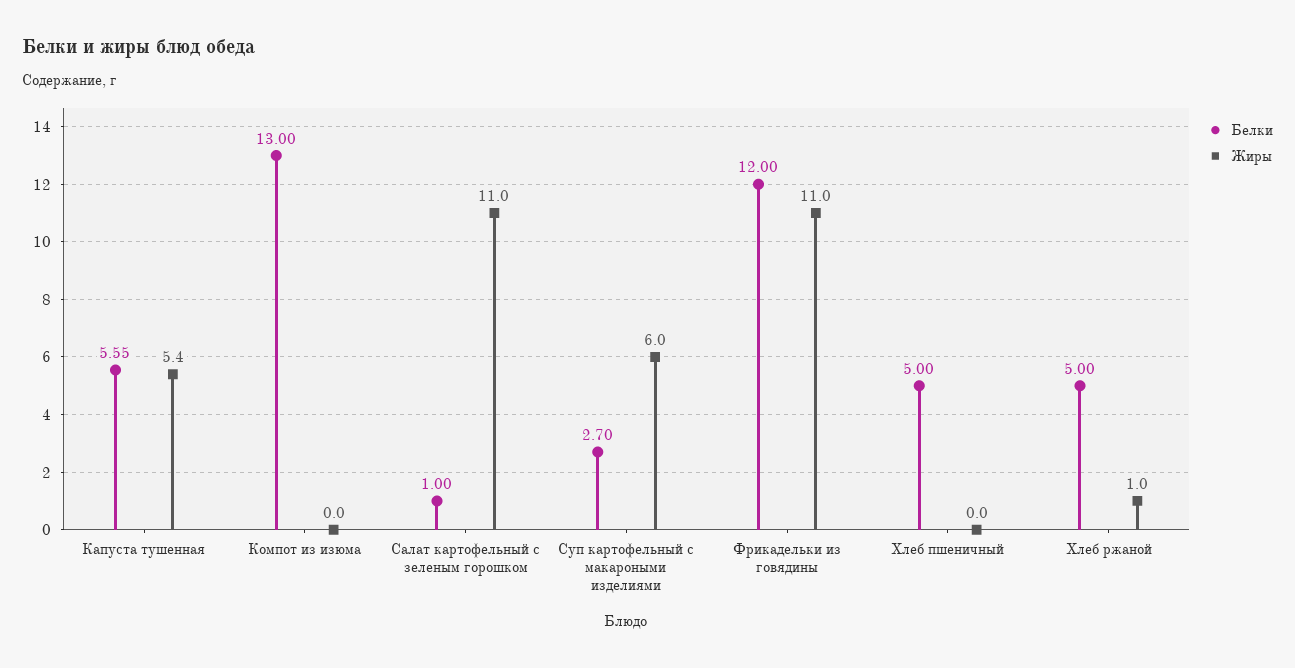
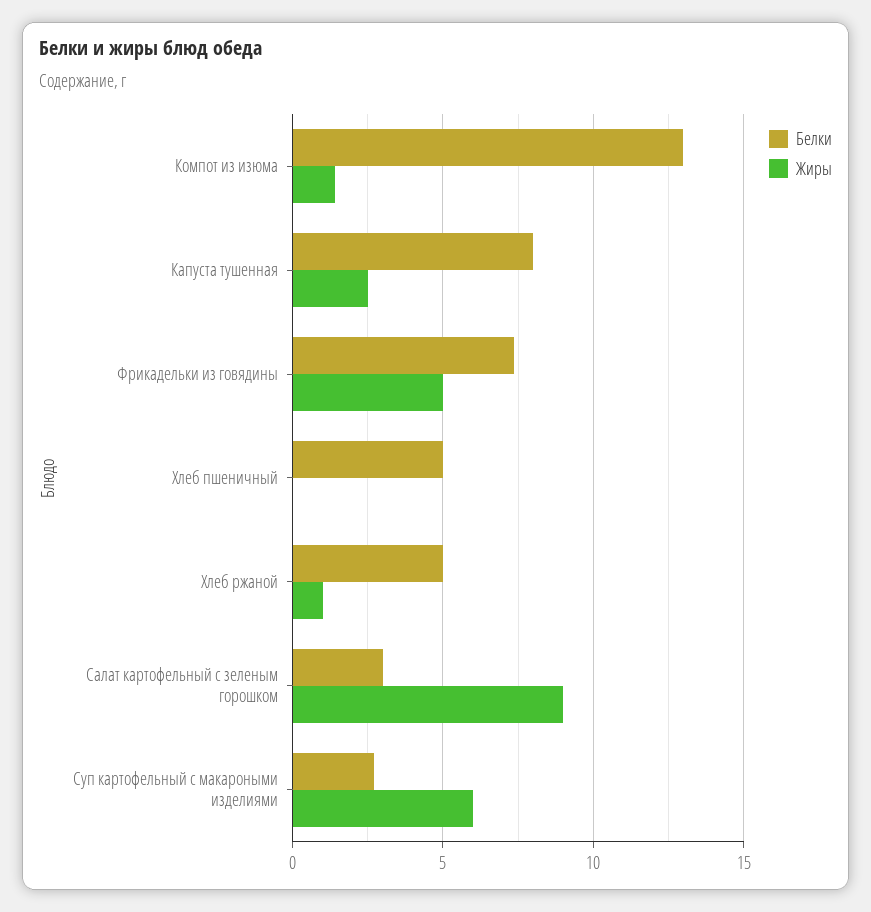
Белки, Капуста тушенная: 5.55 -> 8
Жиры, Капуста тушенная: 5.4 -> 2.5
Жиры, Компот из изюма: 0 -> 1.5
Белки, Салат картофельный с зеленым горошком: 1 -> 3
Жиры, Салат картофельный с зеленым горошком: 11 -> 9
Белки, Фрикадельки из говядины: 12 -> 7.5
Жиры, Фрикадельки из говядины: 11 -> 5

